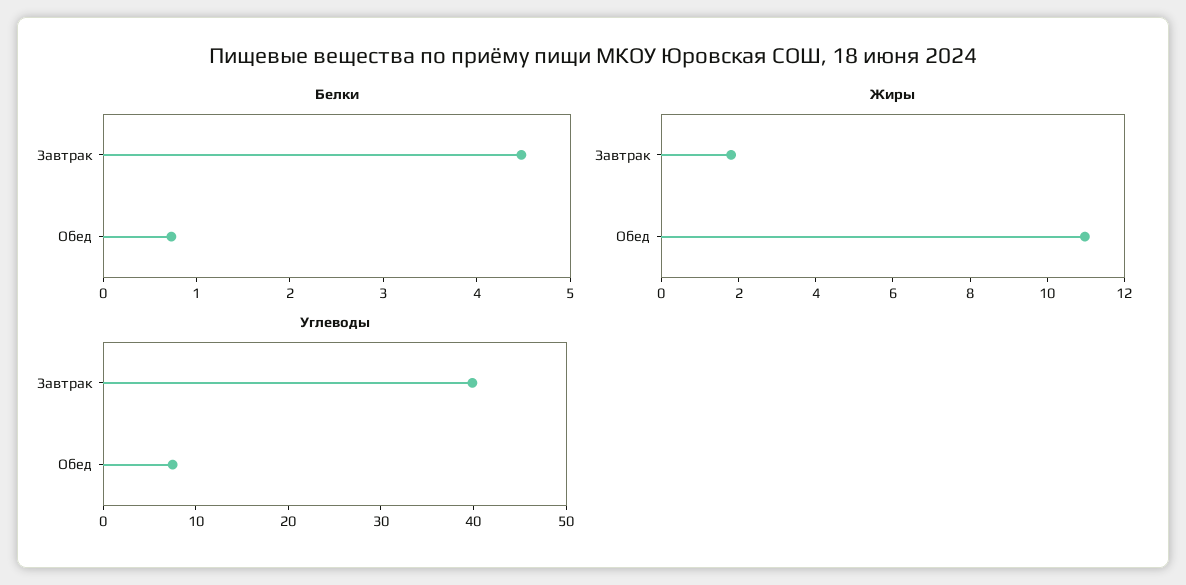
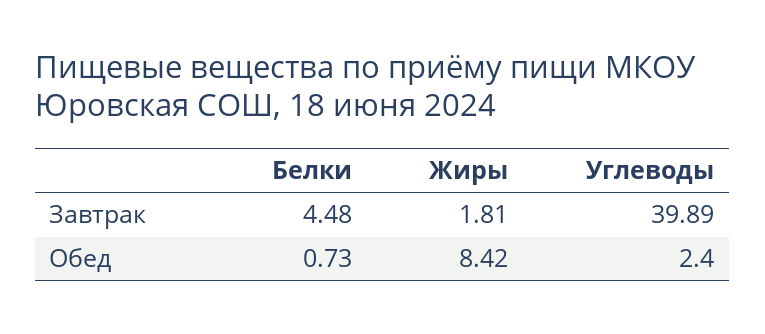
Жиры, Обед: 11 -> 8.42
Углеводы, Обед: 8 -> 2.4

